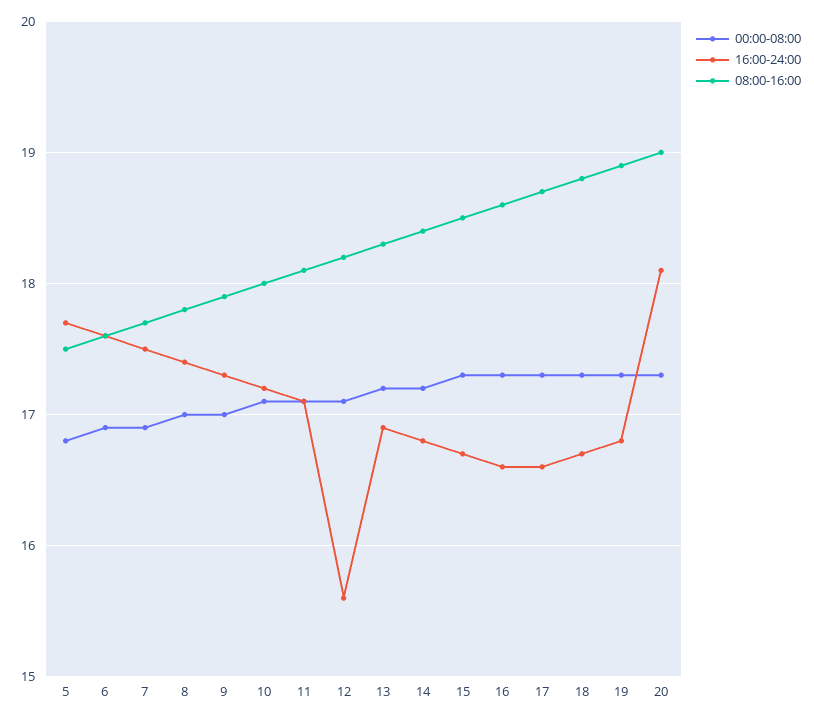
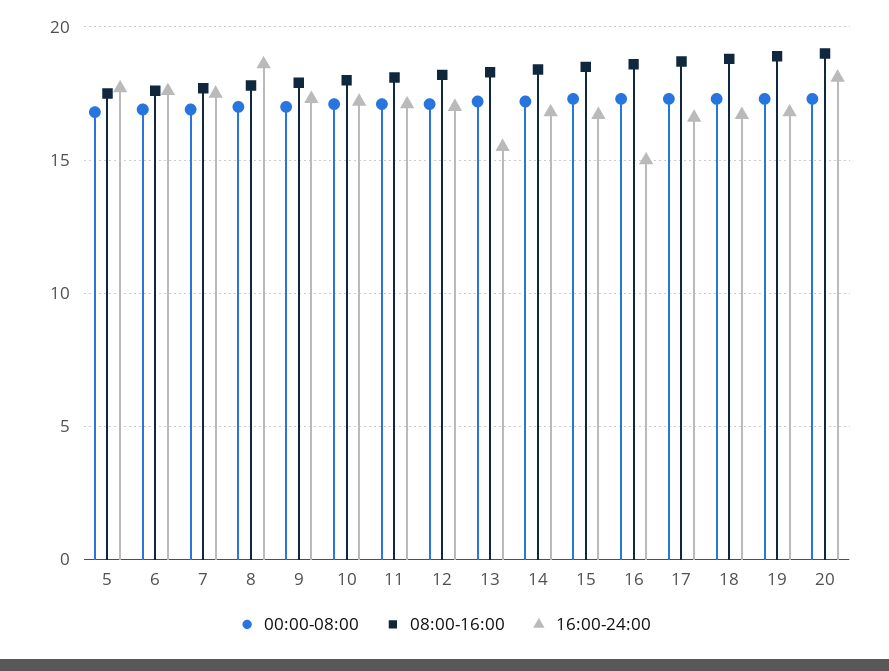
16:00-24:00, 8: 17.4 -> 18.5
16:00-24:00, 12: 15.6 -> 17
16:00-24:00, 13: 16.9 -> 15.5
16:00-24:00, 16: 16.6 -> 15

